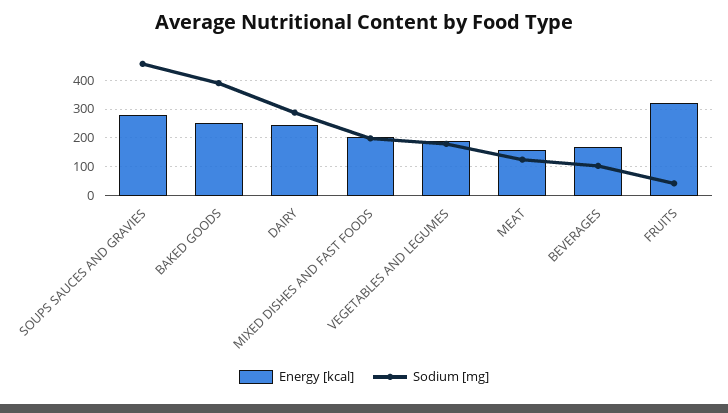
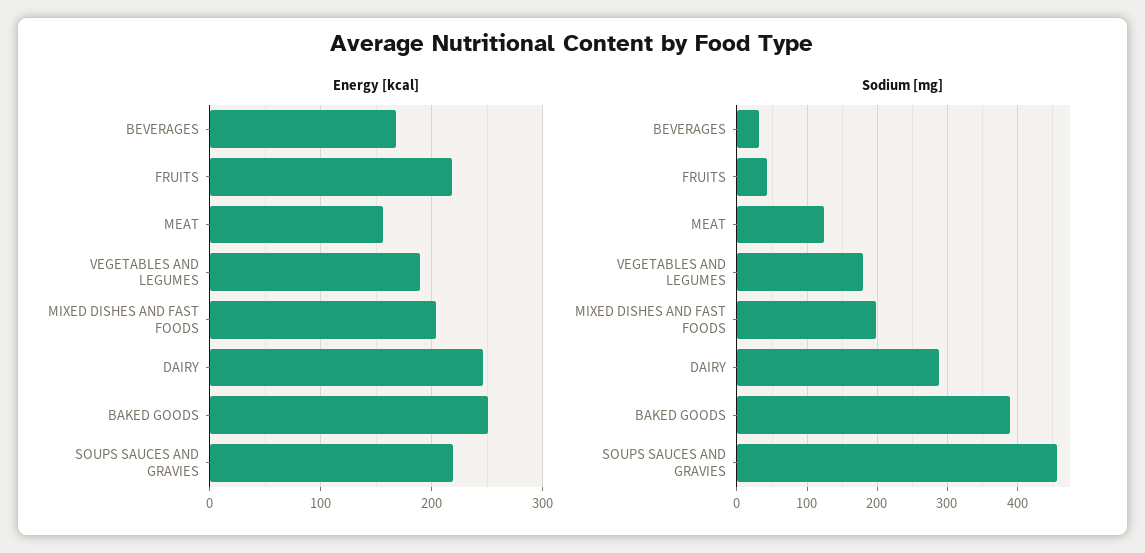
Energy [kcal], SOUPS SAUCES AND GRAVIES: 275 -> 220
Sodium [mg], BEVERAGES: 100 -> 30
Energy [kcal], FRUITS: 325 -> 220

